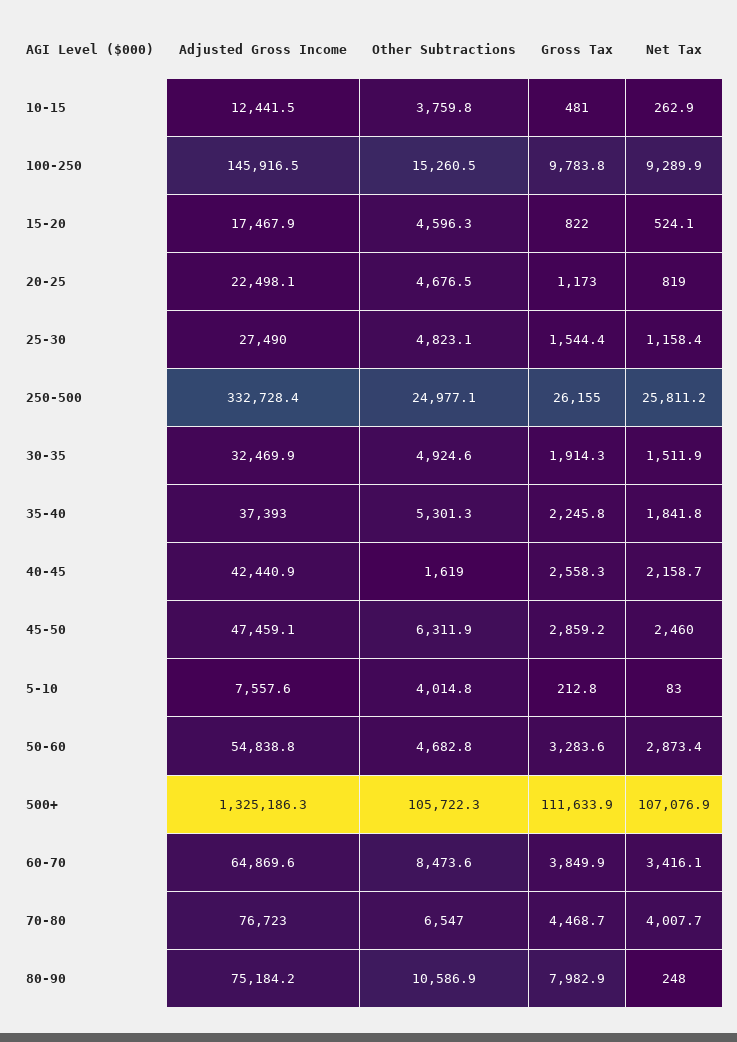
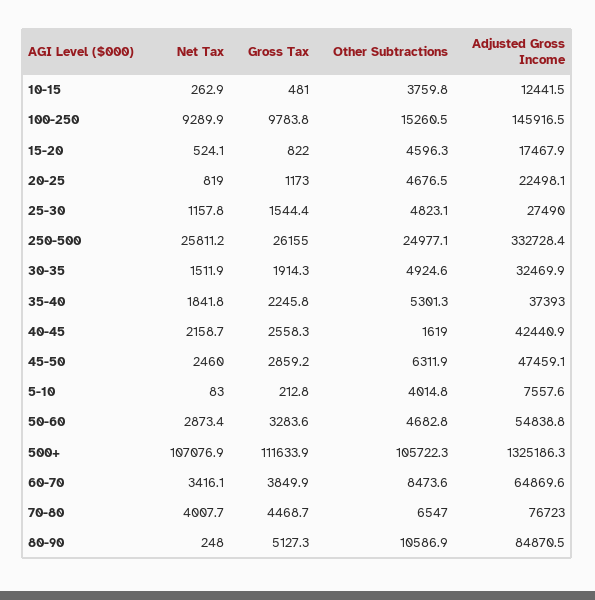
Net Tax, 25-30: 1158.4 -> 1157.8
Adjusted Gross Income, 80-90: 75184.2 -> 84870.5
Gross Tax, 80-90: 7982.9 -> 5127.3

